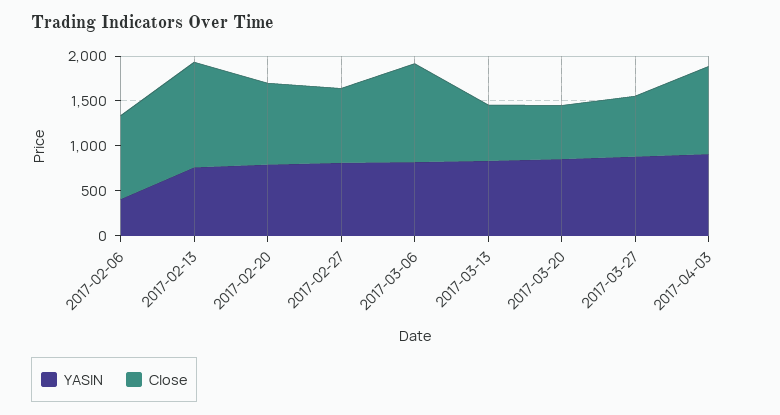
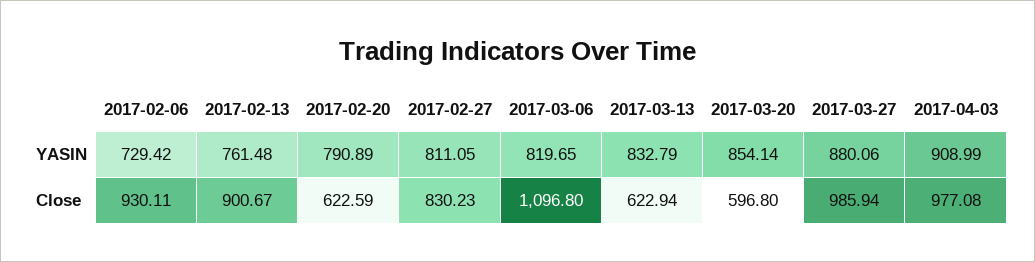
YASIN, 2017-02-06: 400 -> 729.42
Close, 2017-02-13: 1200 -> 900.67
Close, 2017-02-20: 900 -> 622.59
Close, 2017-03-27: 700 -> 985.94

